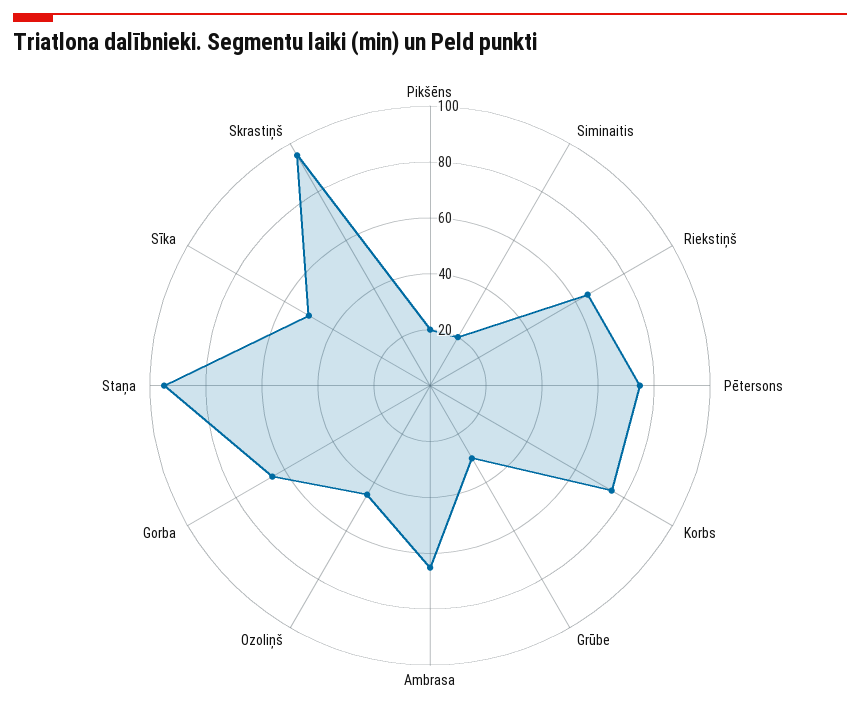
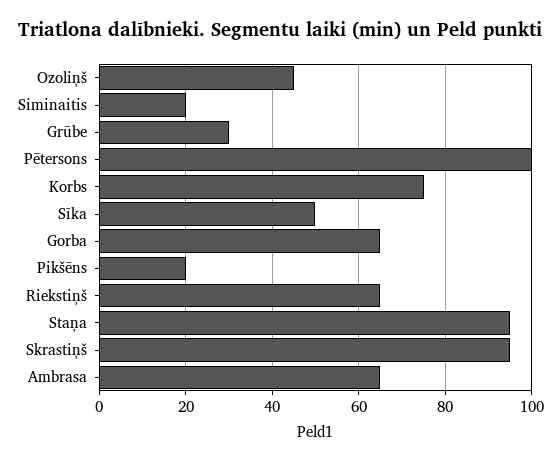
Pētersons: 75 -> 100

